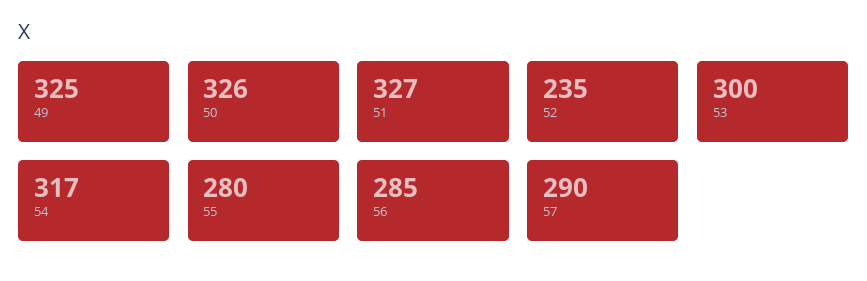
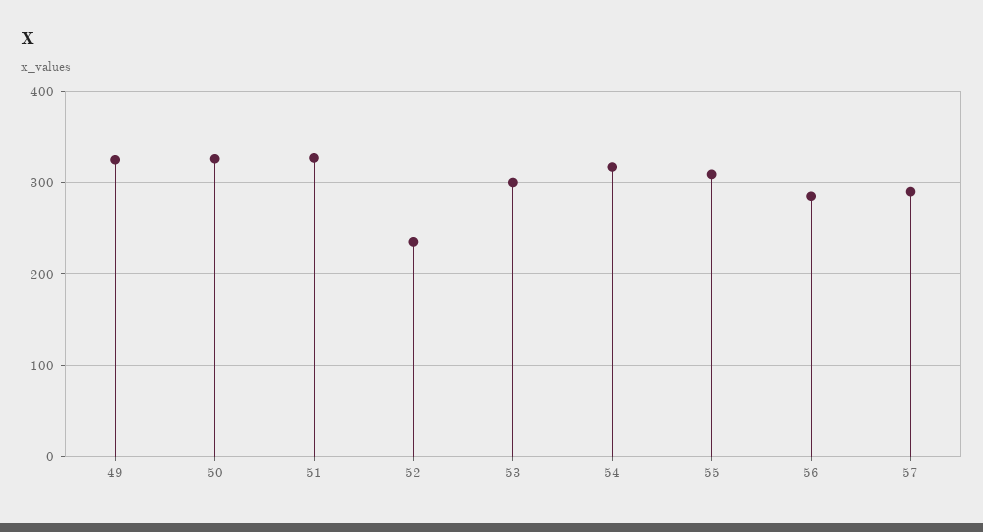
55: 280 -> 310

